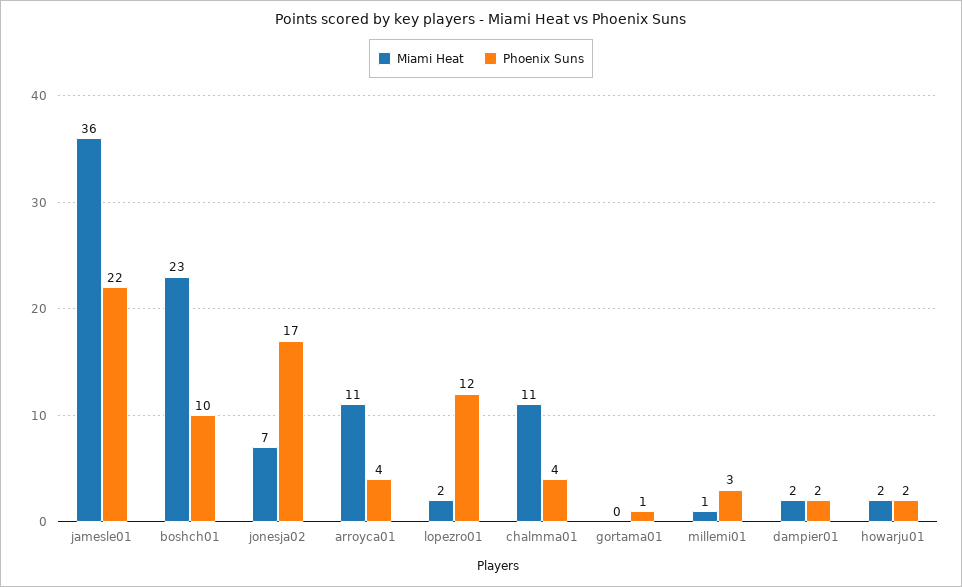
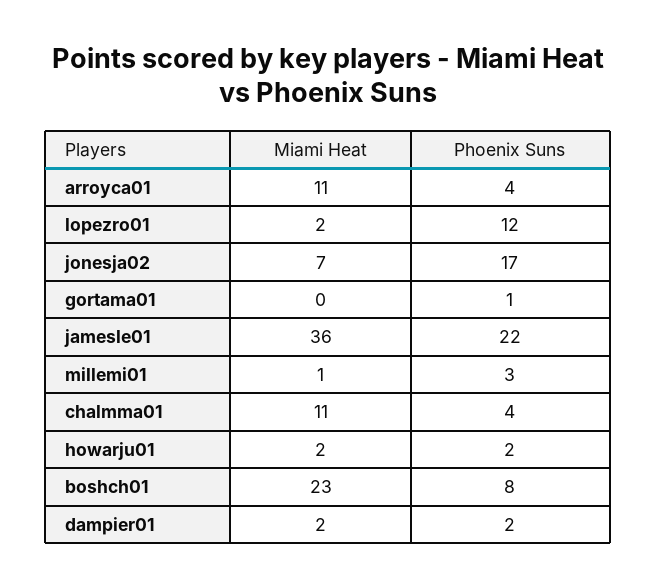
Phoenix Suns, boshch01: 10 -> 8

